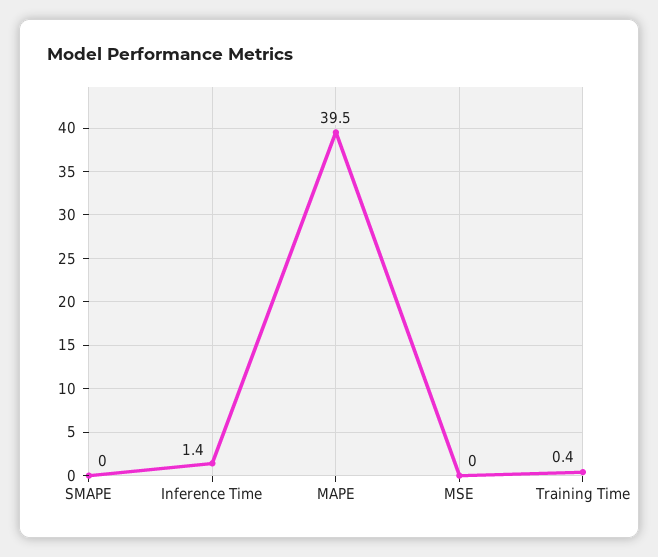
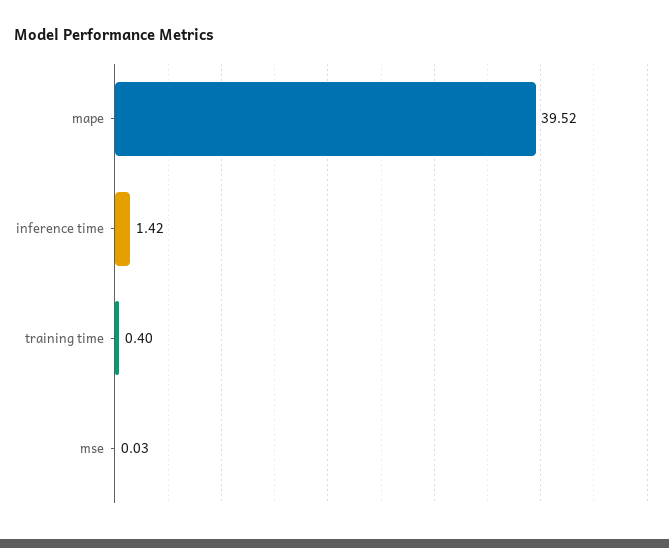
SMAPE: 0 -> none

